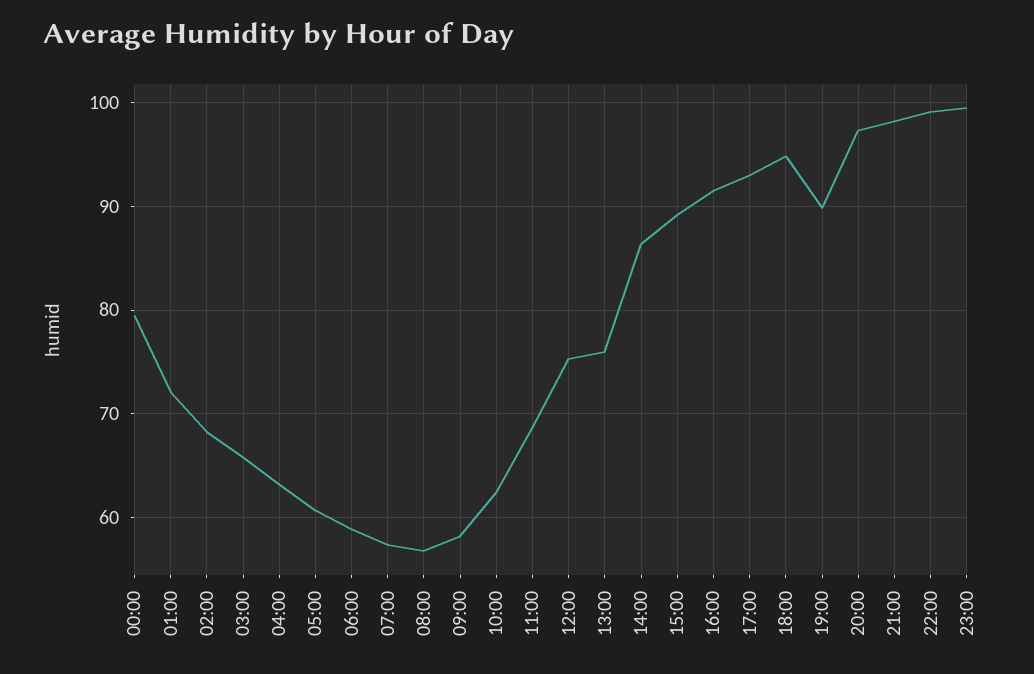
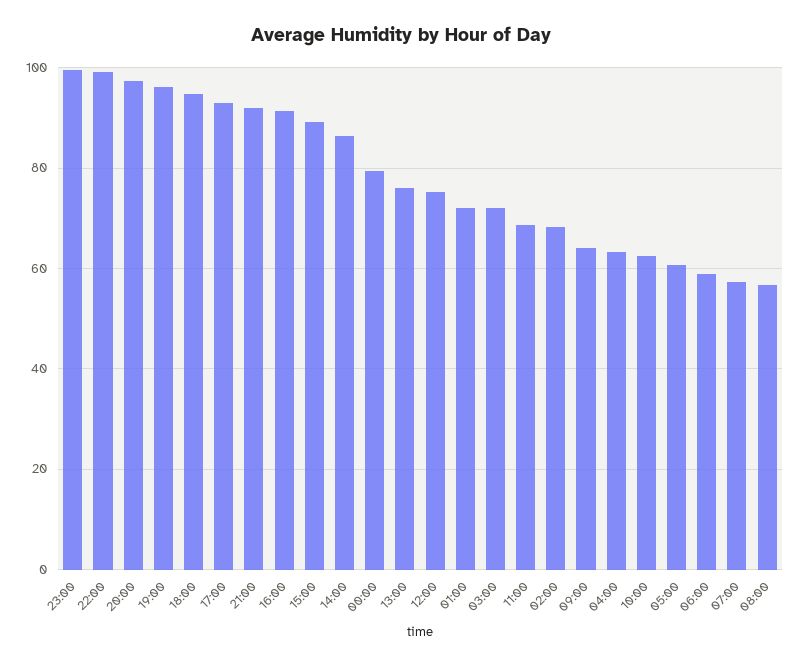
03:00: 66 -> 72
09:00: 58 -> 64
19:00: 90 -> 96
21:00: 98 -> 92

